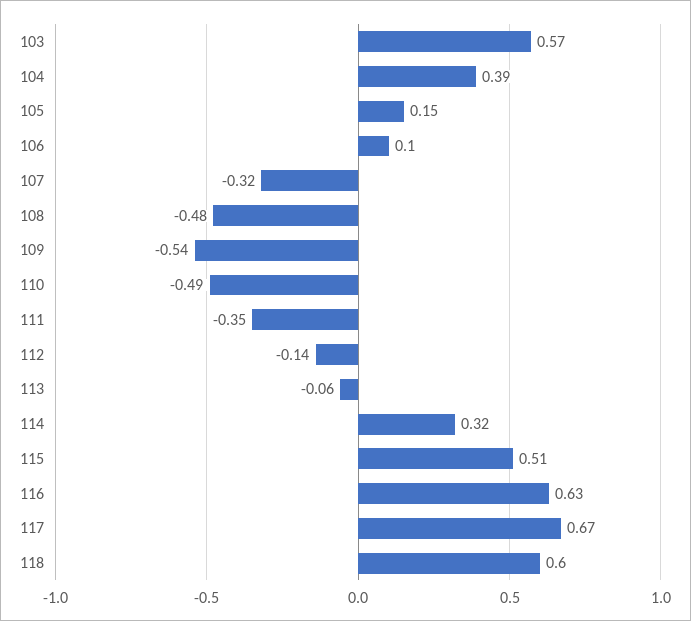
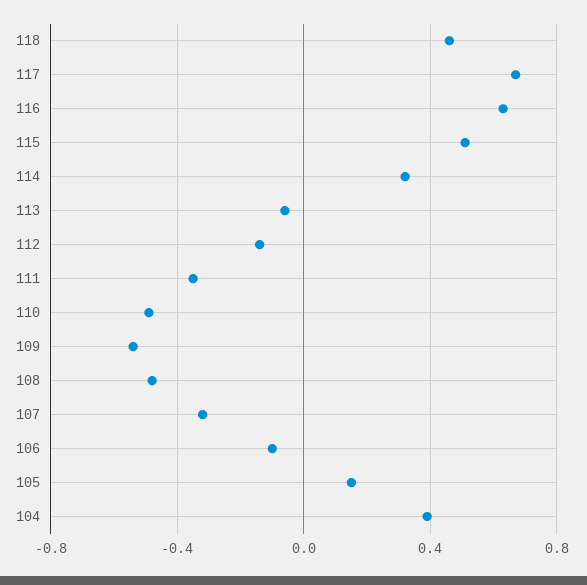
103: 0.57 -> none
106: 0.1 -> -0.1
118: 0.6 -> 0.45

